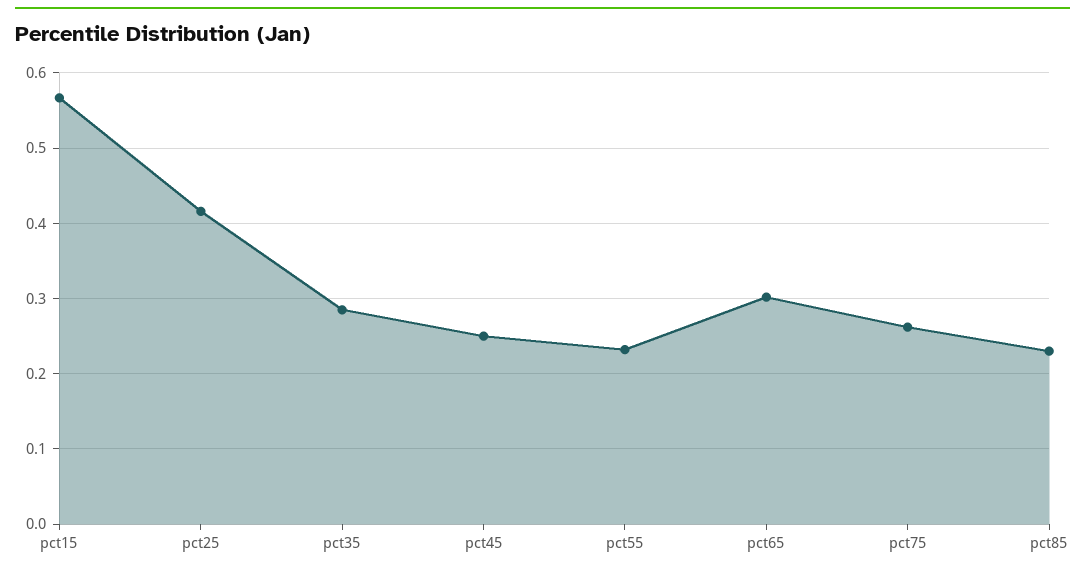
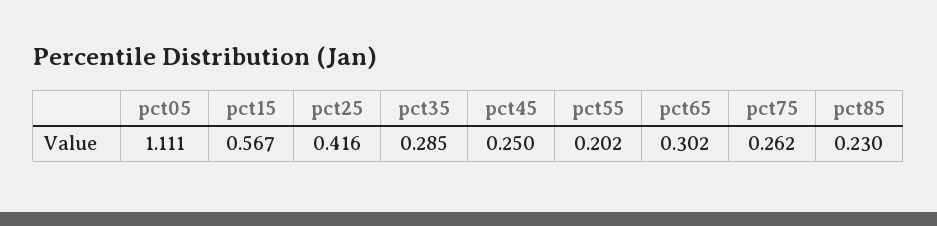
pct55: 0.23 -> 0.202
pct05: none -> 1.111

